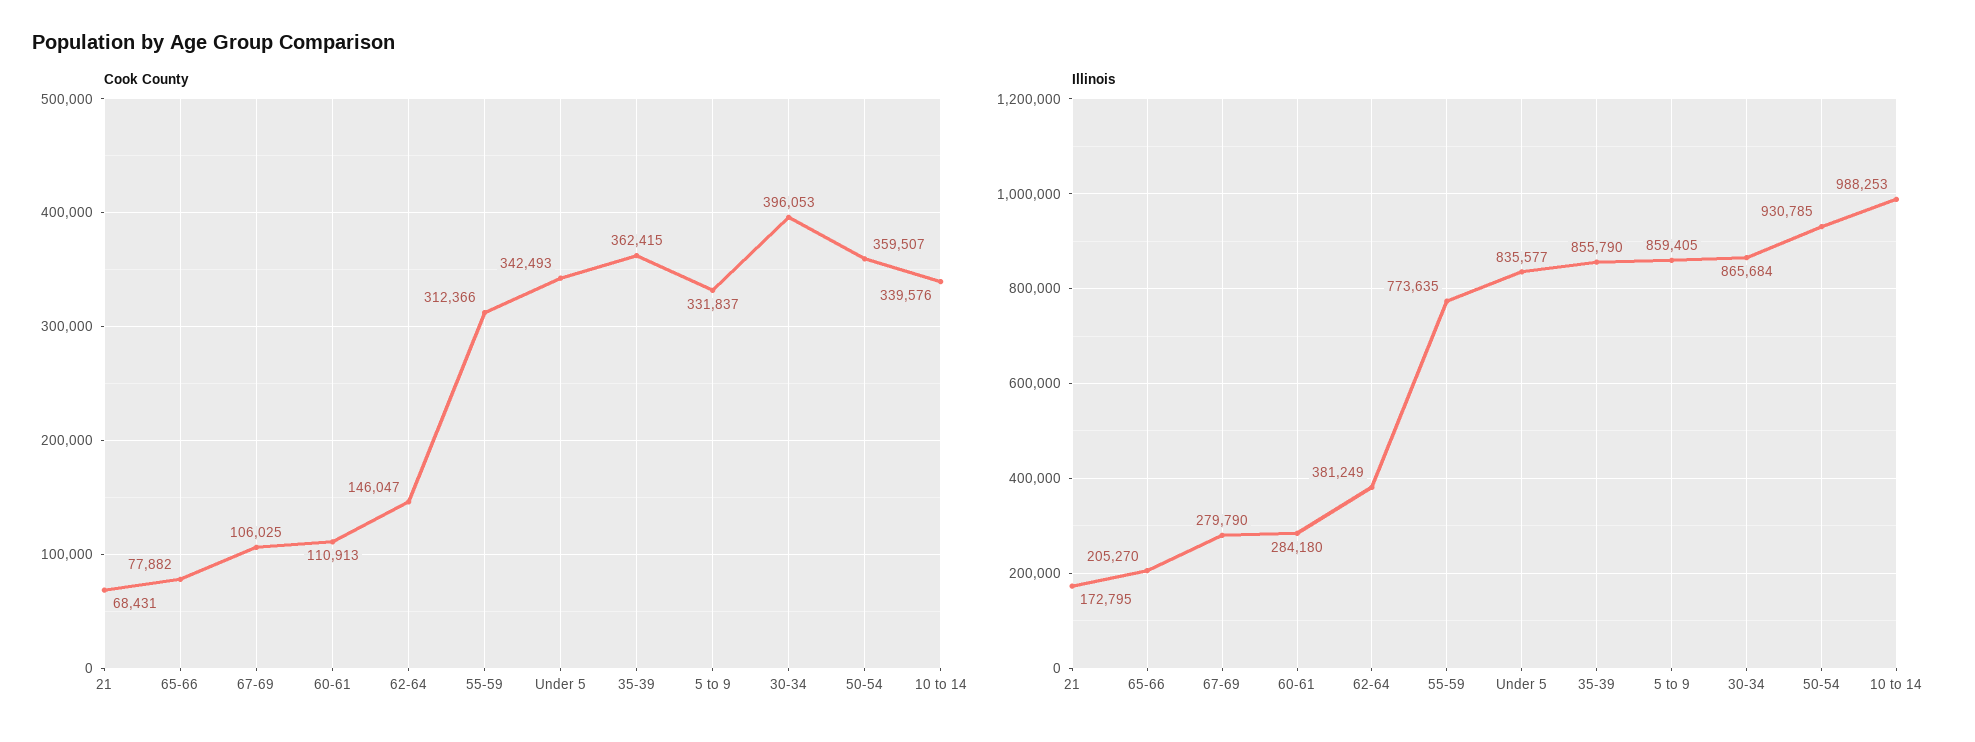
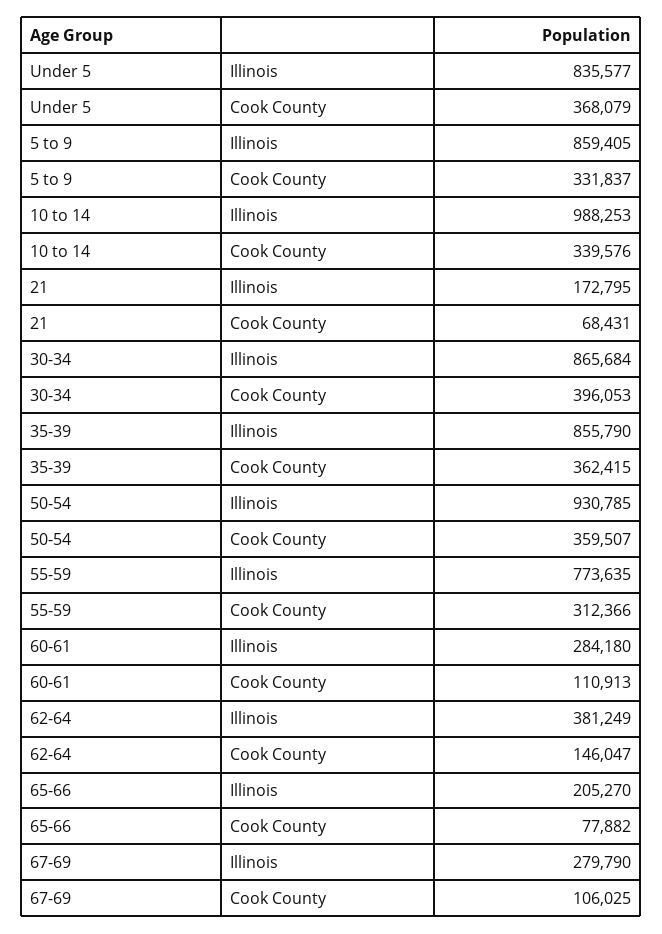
Cook County, Under 5: 342493 -> 368079

